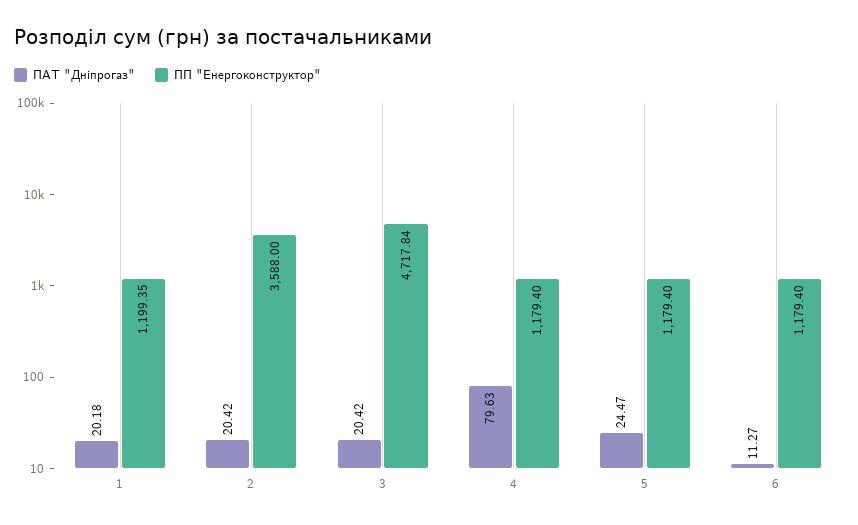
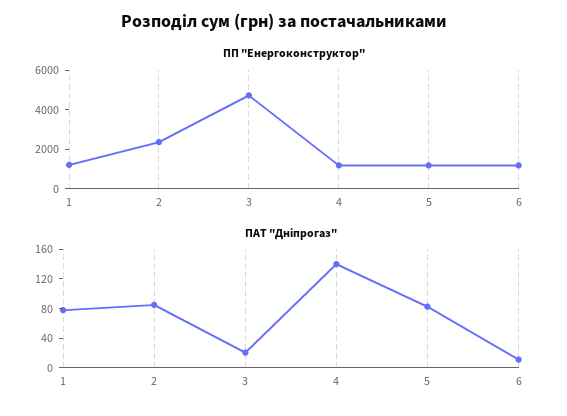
ПАТ "Дніпрогаз", 1: 20.18 -> 80
ПАТ "Дніпрогаз", 2: 20.42 -> 80
ПП "Енергоконструктор", 2: 3588 -> 2500
ПАТ "Дніпрогаз", 4: 79.63 -> 140
ПАТ "Дніпрогаз", 5: 24.47 -> 80

